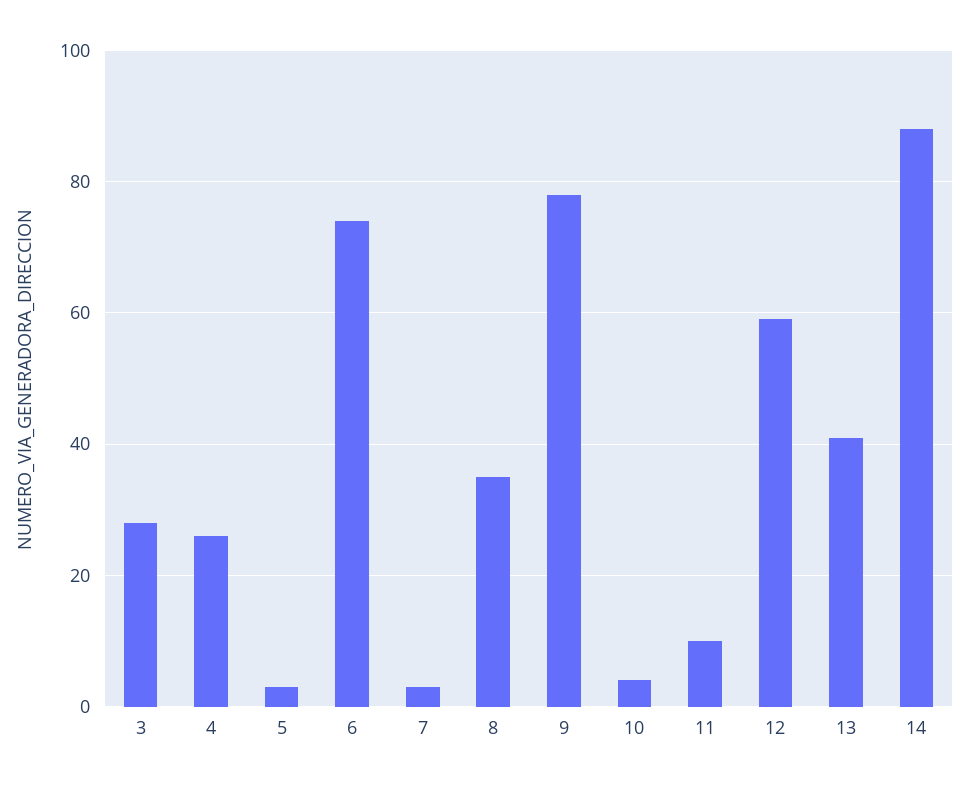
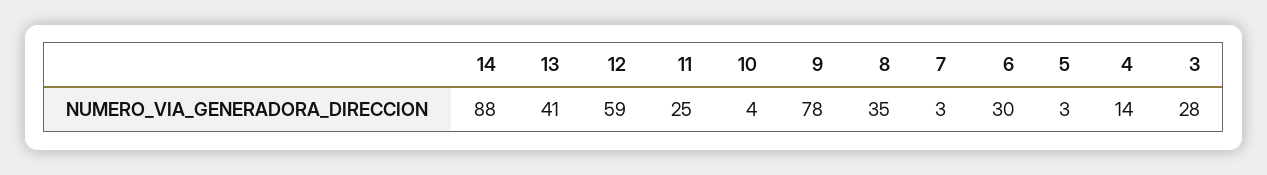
4: 25 -> 14
6: 75 -> 30
11: 10 -> 25

